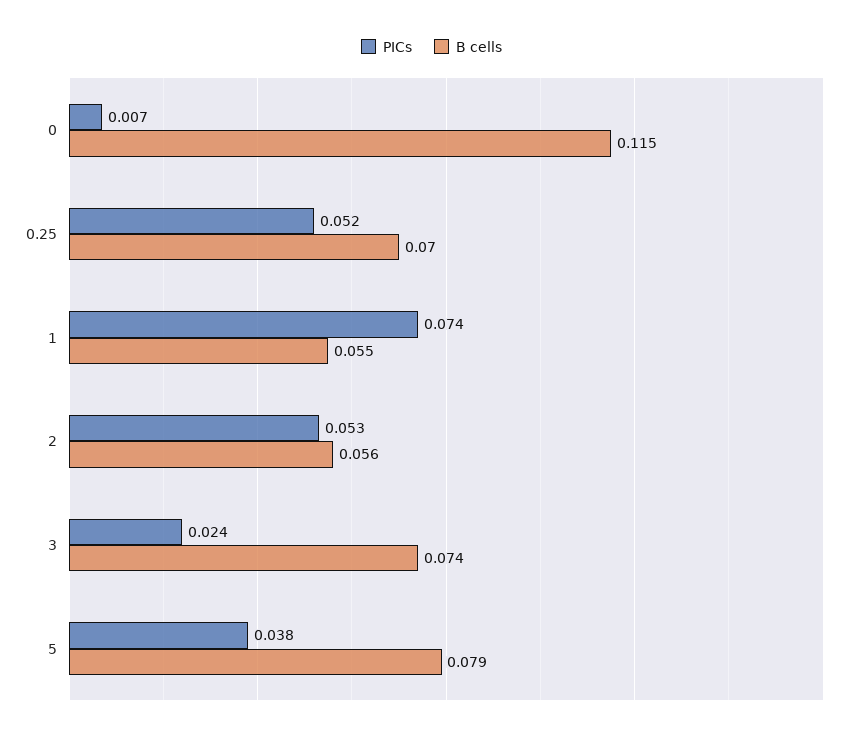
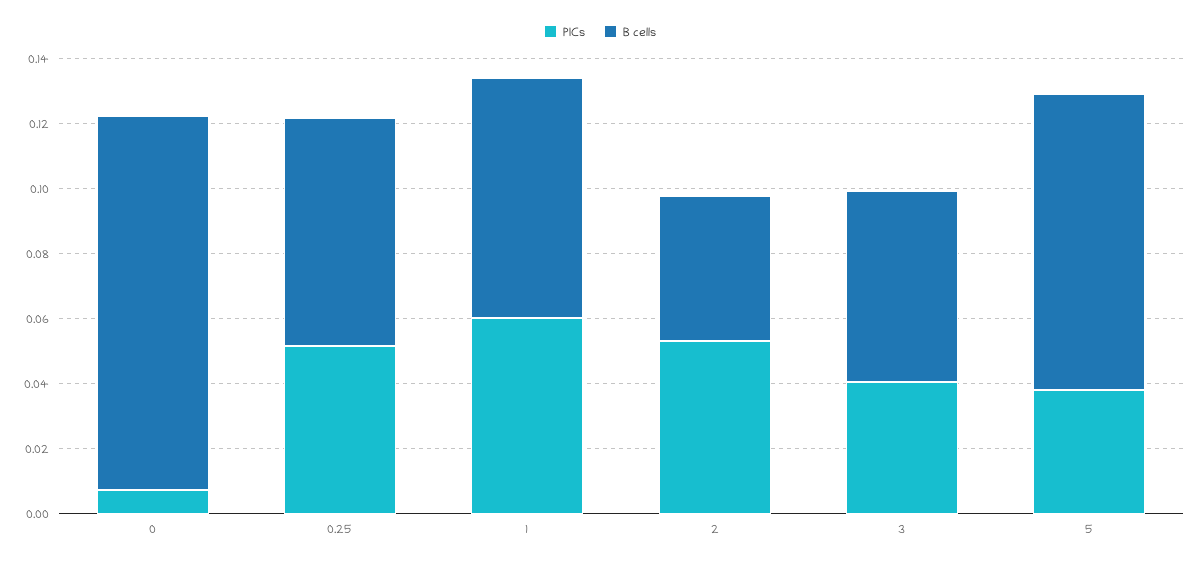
PICs, 1: 0.074 -> 0.06
B cells, 1: 0.055 -> 0.075
B cells, 2: 0.056 -> 0.045
PICs, 3: 0.024 -> 0.04
B cells, 3: 0.074 -> 0.06
B cells, 5: 0.079 -> 0.09

